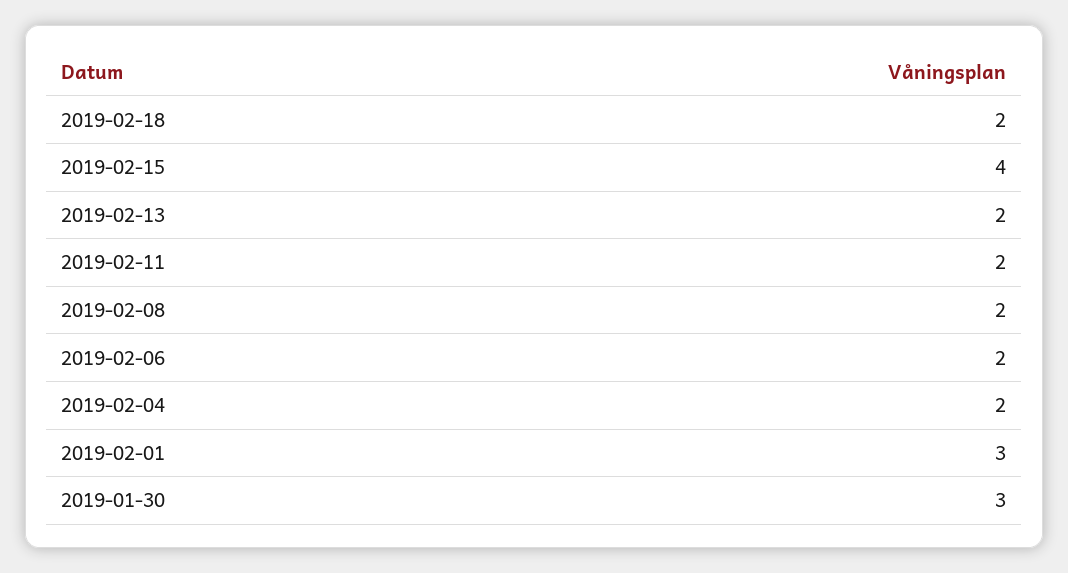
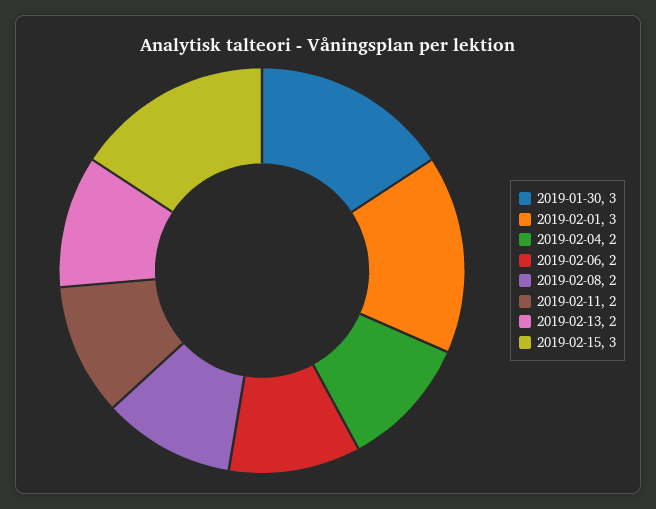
2019-02-18: 2 -> none
2019-02-15: 4 -> 3

